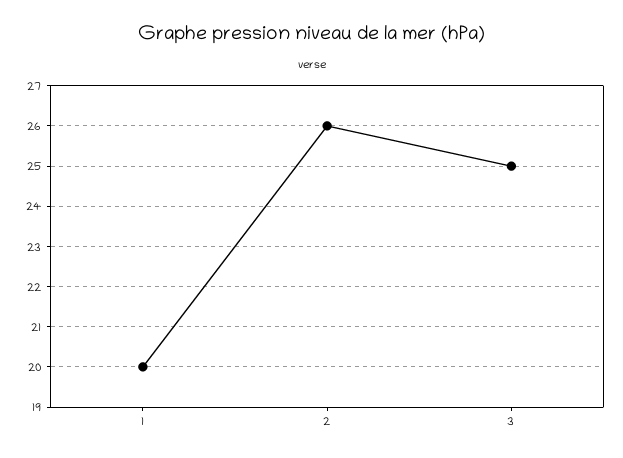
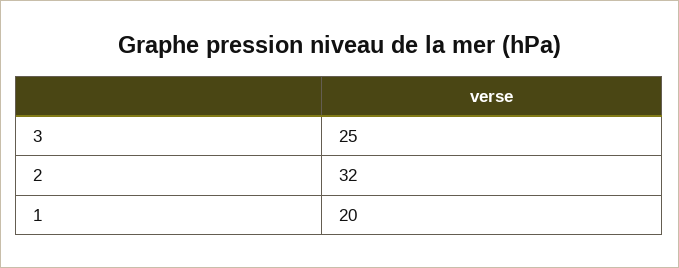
2: 26 -> 32

